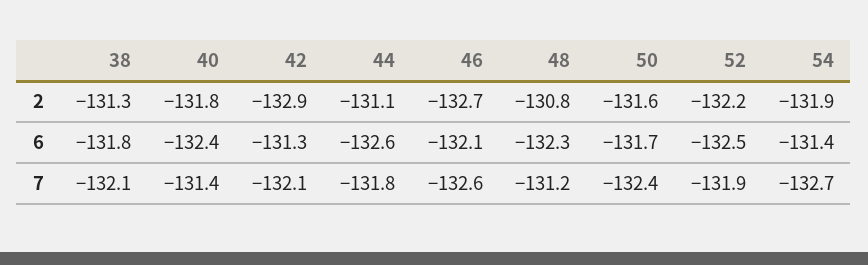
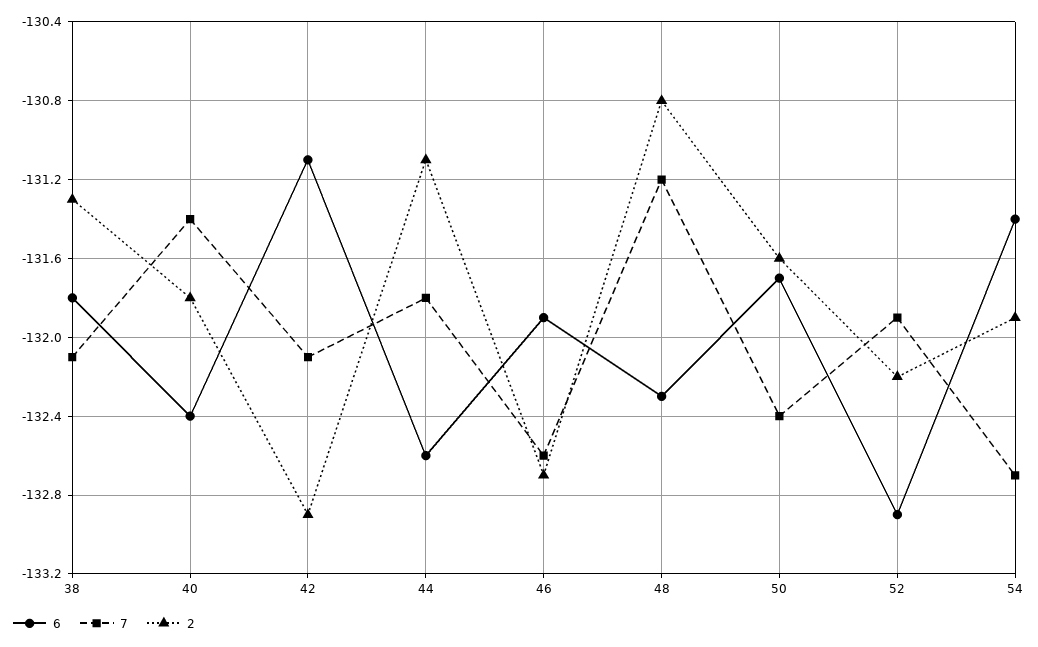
6, 42: -131.3 -> -131.1
6, 46: -132.1 -> -131.9
6, 52: -132.5 -> -132.9

